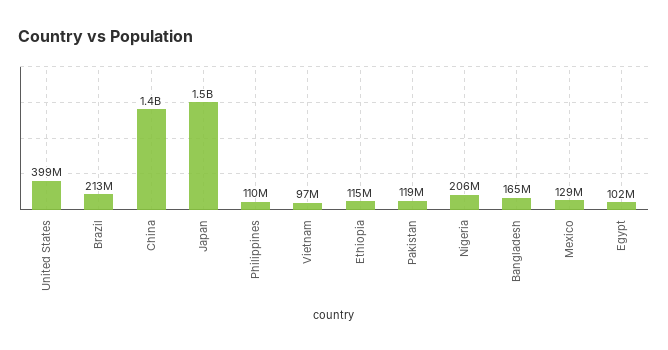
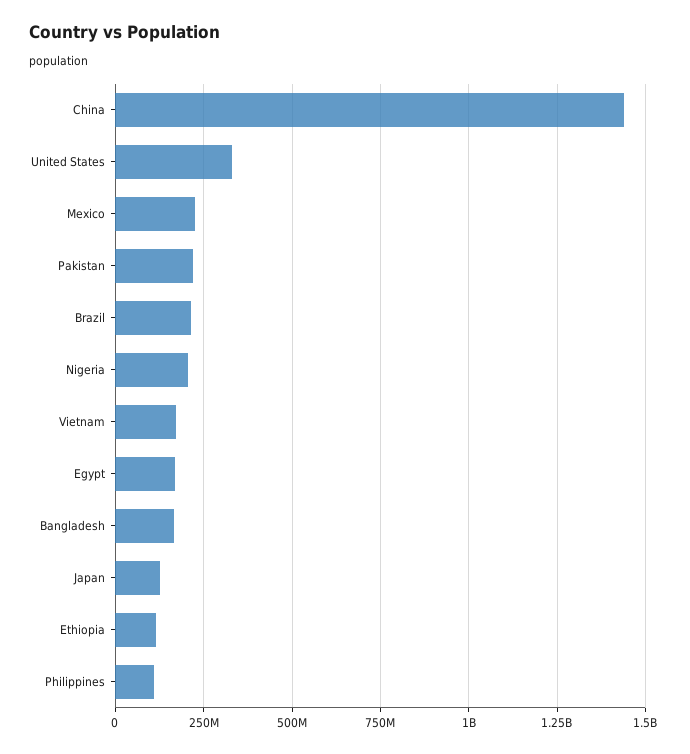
United States: 399000000 -> 325000000
Japan: 1500000000 -> 125000000
Vietnam: 97000000 -> 175000000
Pakistan: 119000000 -> 225000000
Mexico: 129000000 -> 225000000
Egypt: 102000000 -> 175000000

